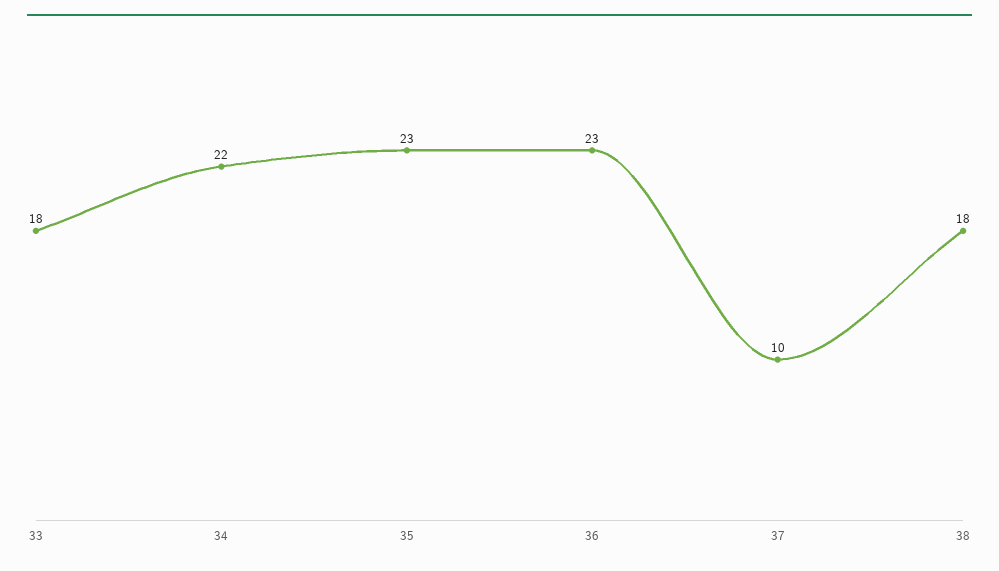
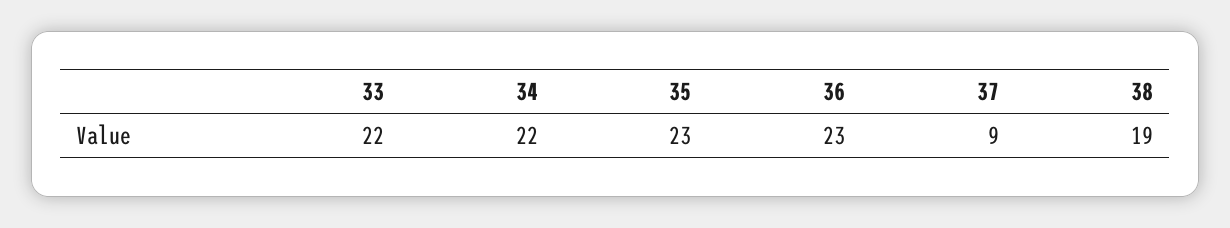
33: 18 -> 22
37: 10 -> 9
38: 18 -> 19

